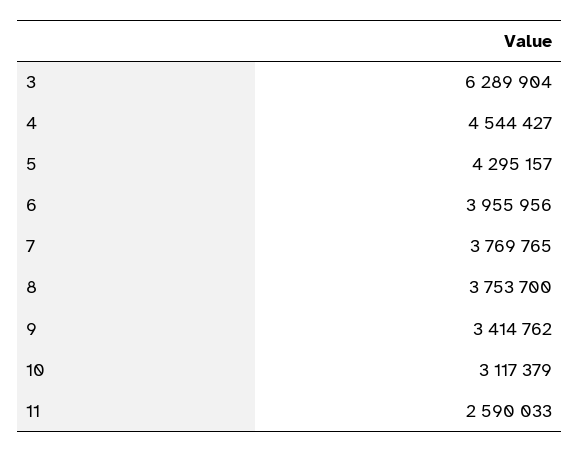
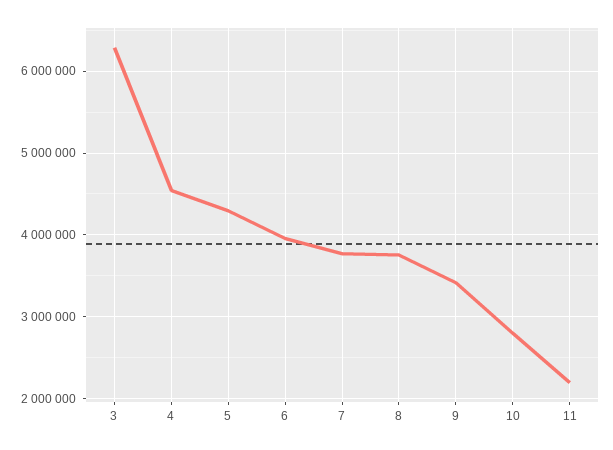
10: 3117379 -> 2800000
11: 2590033 -> 2200000

